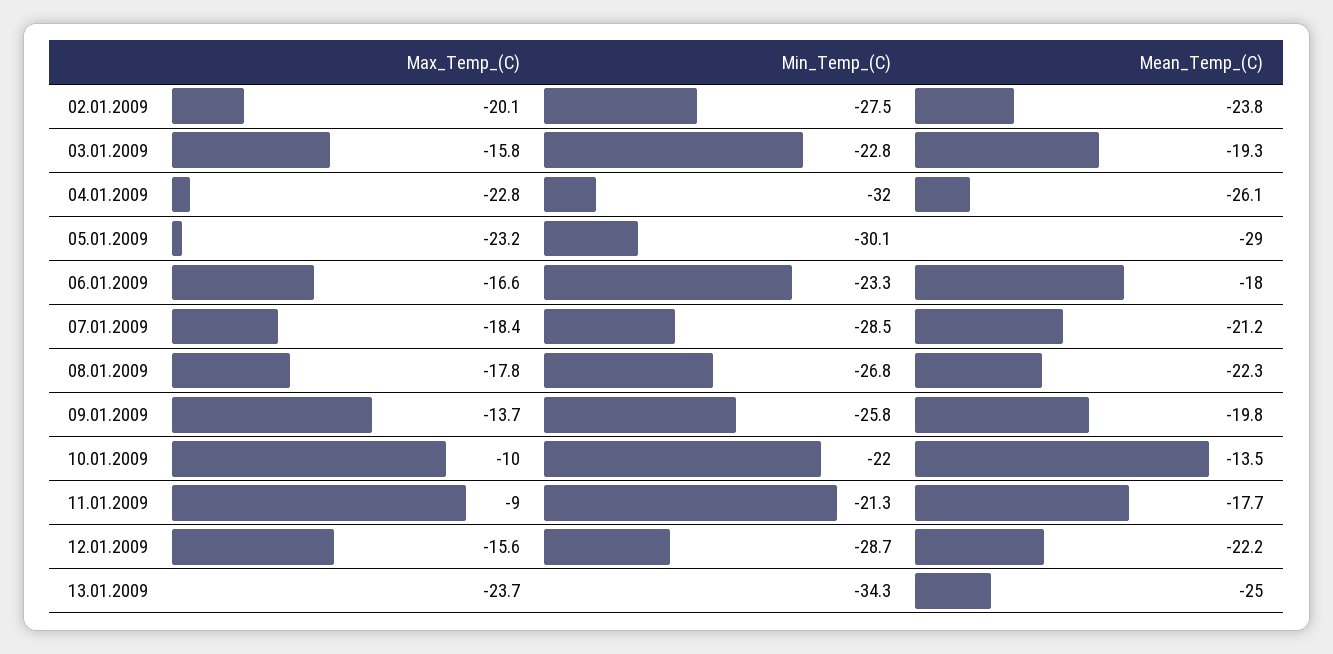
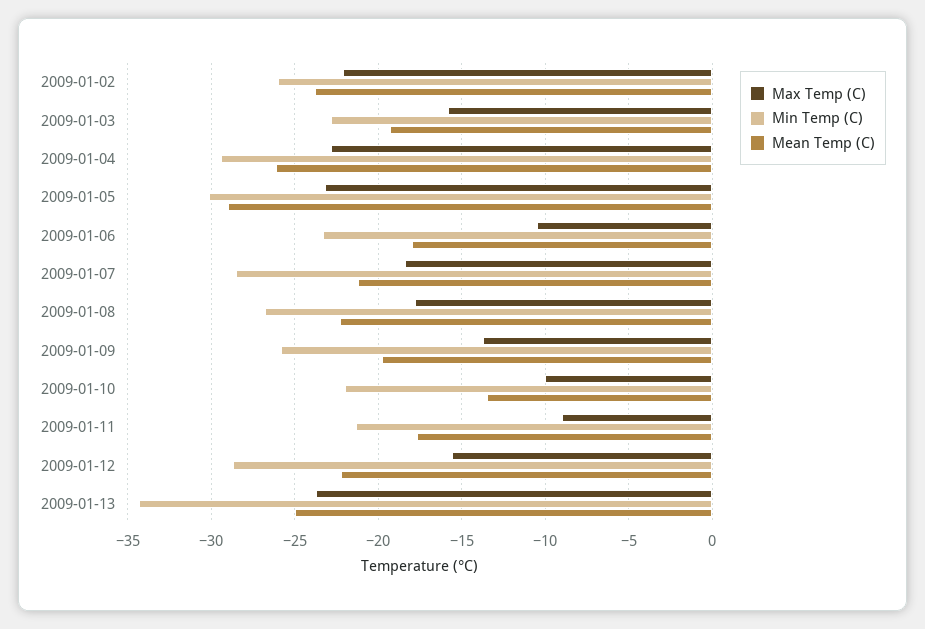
Max_Temp_(C), 02.01.2009: -20.1 -> -22
Min_Temp_(C), 02.01.2009: -27.5 -> -26
Min_Temp_(C), 04.01.2009: -32 -> -29.5
Max_Temp_(C), 06.01.2009: -16.6 -> -10.5

